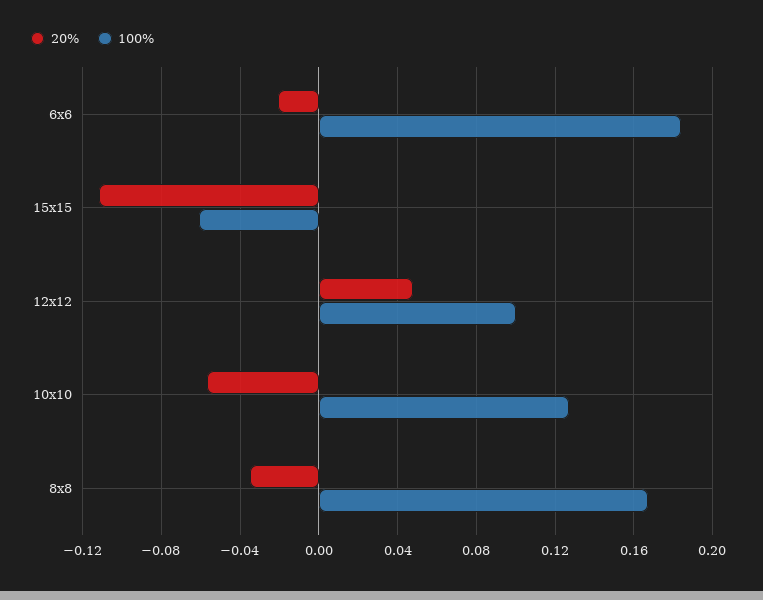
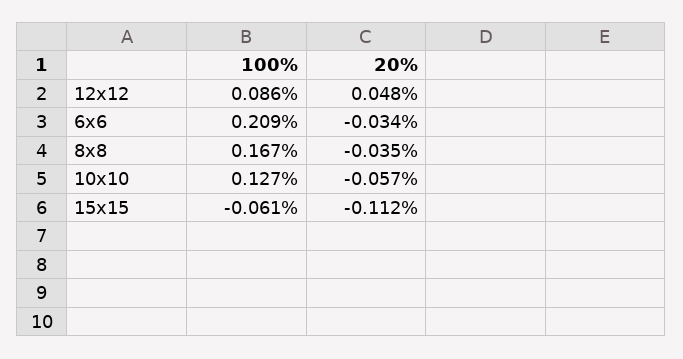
20%, 6x6: -0.02 -> -0.034
100%, 6x6: 0.185 -> 0.209
100%, 12x12: 0.1 -> 0.086

